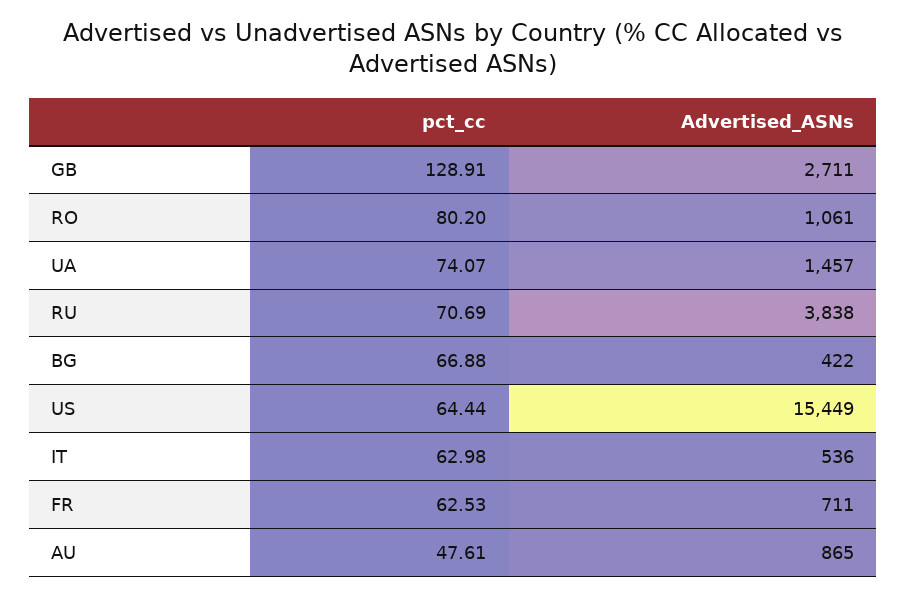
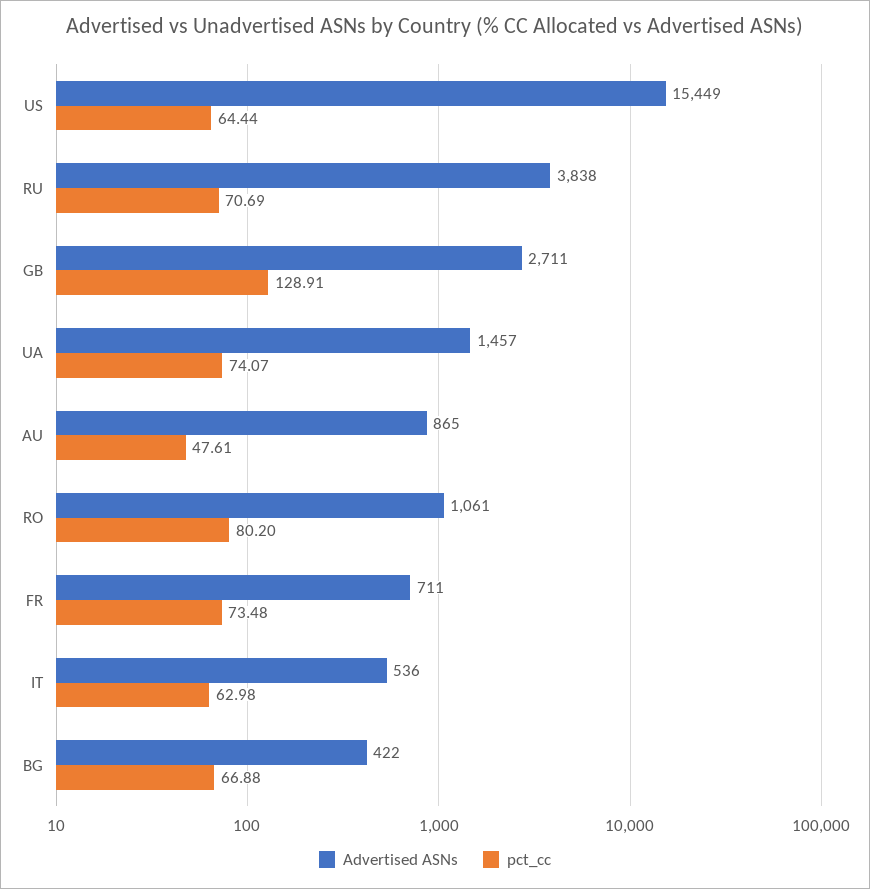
pct_cc, FR: 62.53 -> 73.48

